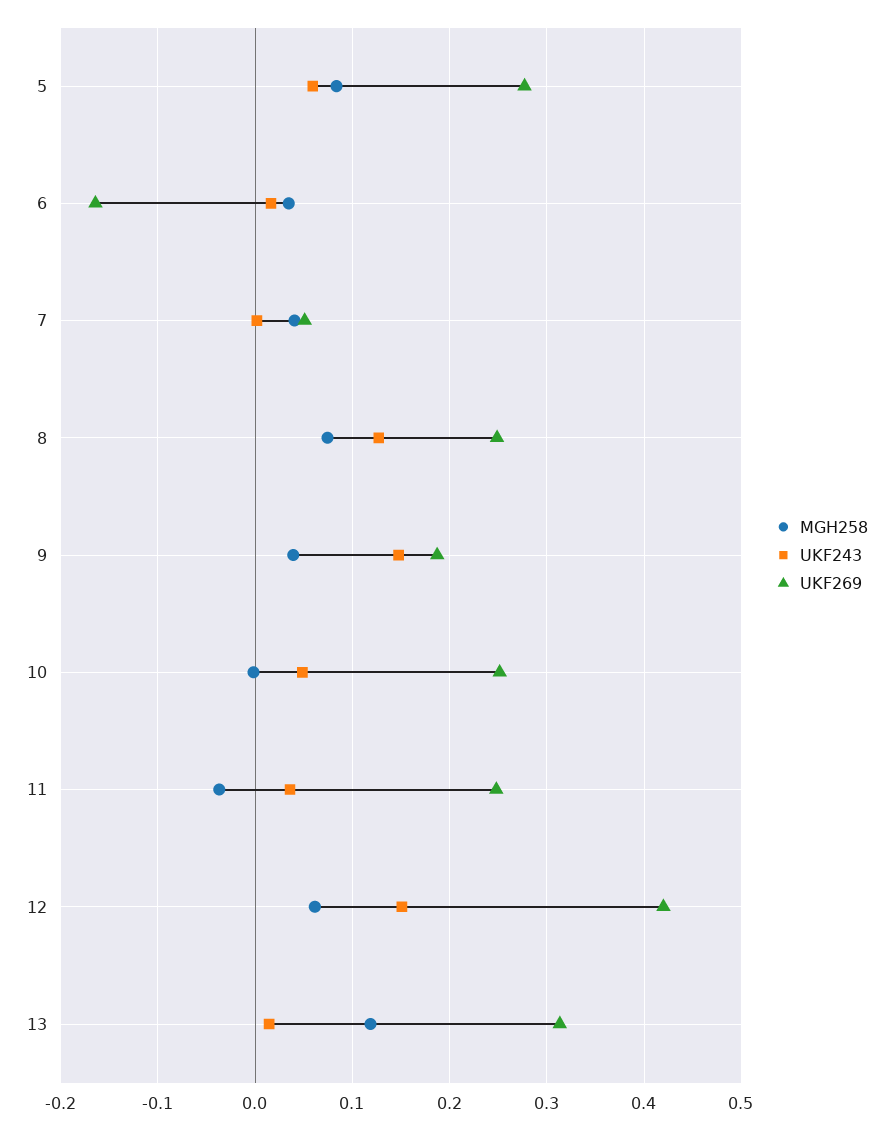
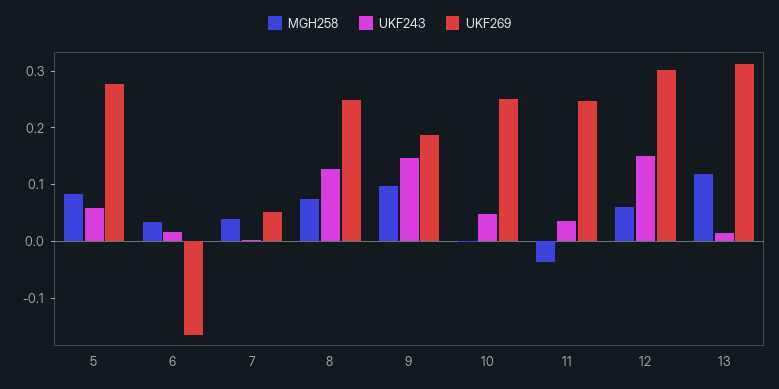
MGH258, 9: 0.04 -> 0.1
UKF269, 12: 0.42 -> 0.3

